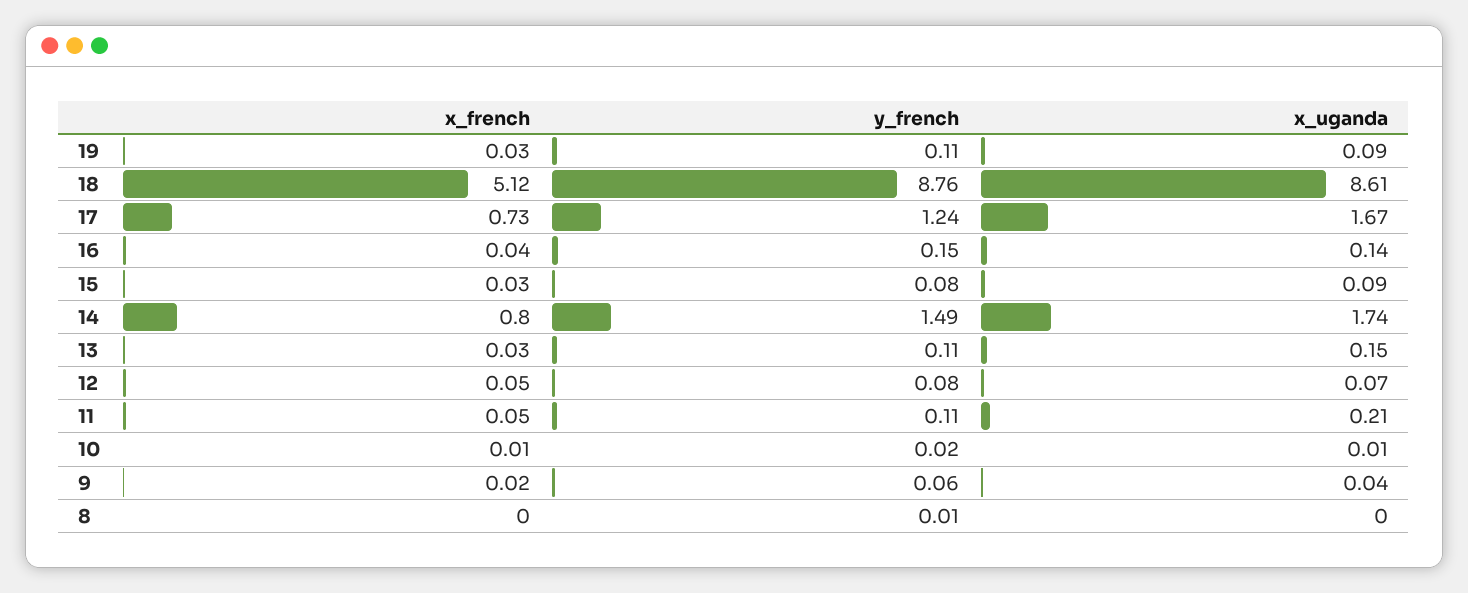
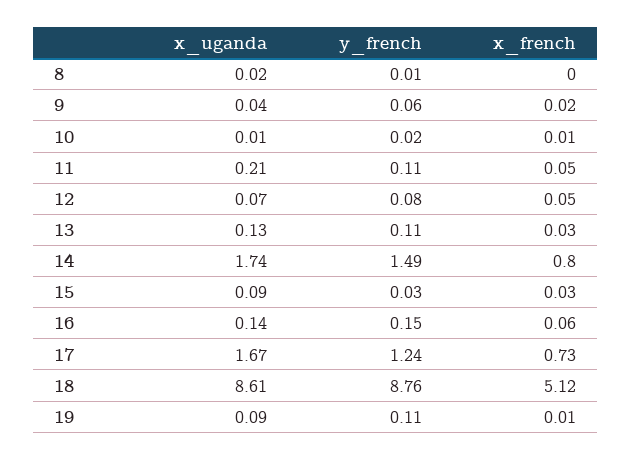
x_french, 19: 0.03 -> 0.01
x_french, 16: 0.04 -> 0.06
y_french, 15: 0.08 -> 0.03
x_uganda, 13: 0.15 -> 0.13
x_uganda, 8: 0 -> 0.02

